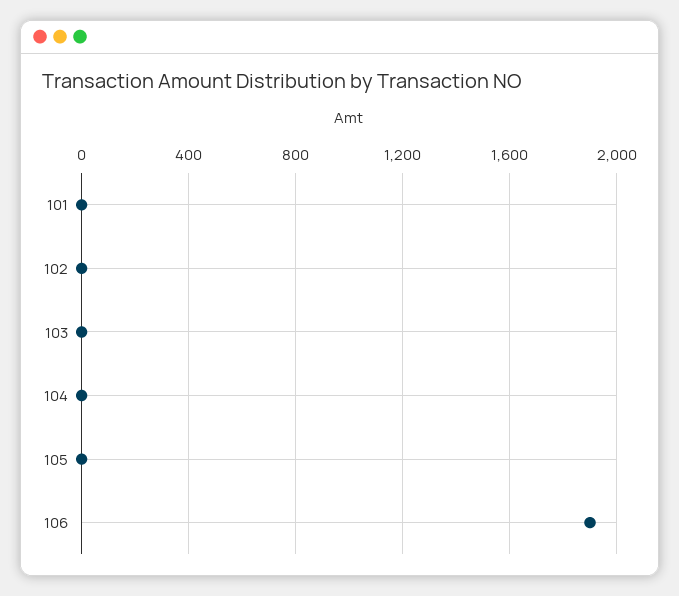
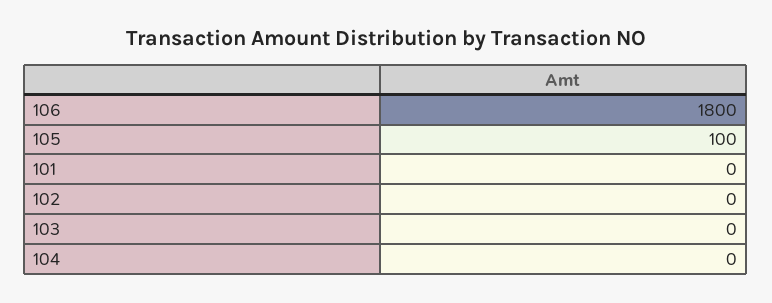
105: 0 -> 100
106: 1900 -> 1800

